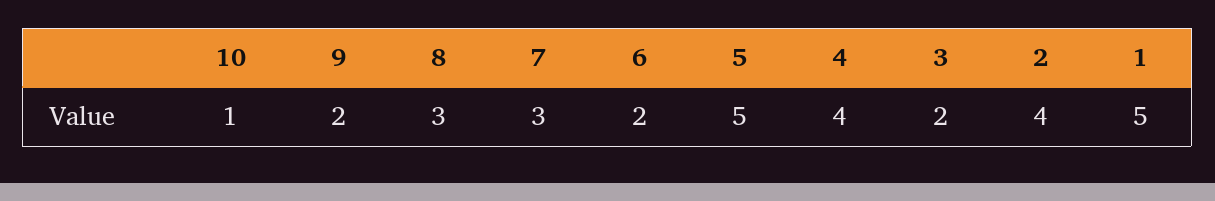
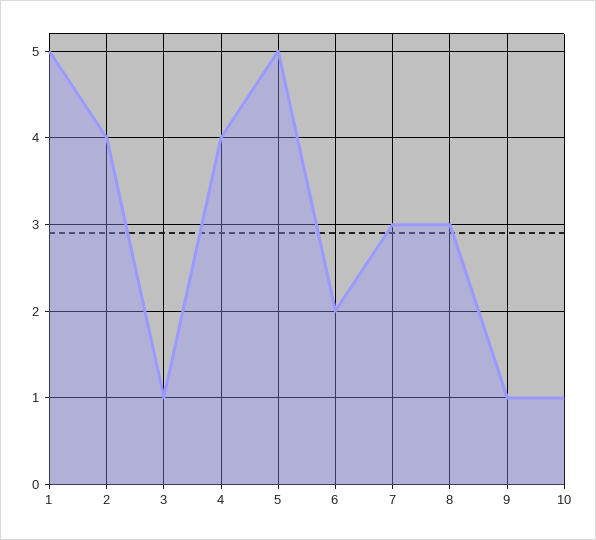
9: 2 -> 1
3: 2 -> 1

